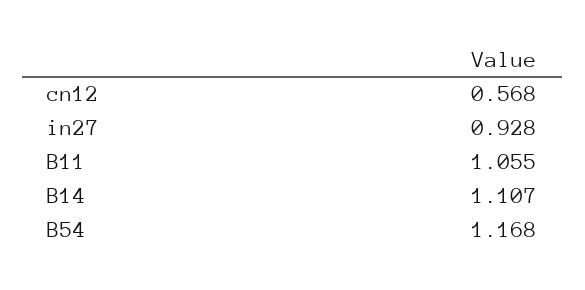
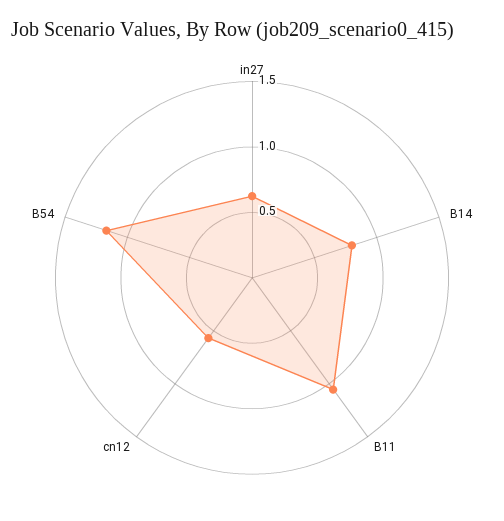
in27: 0.928 -> 0.6
B14: 1.107 -> 0.8

